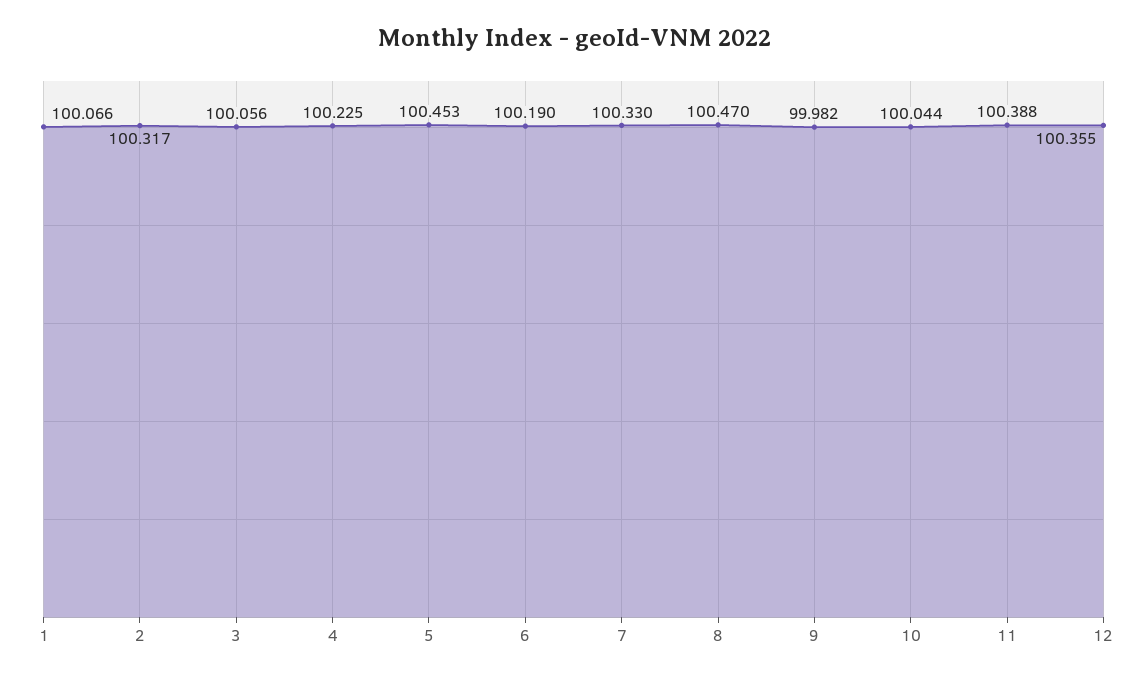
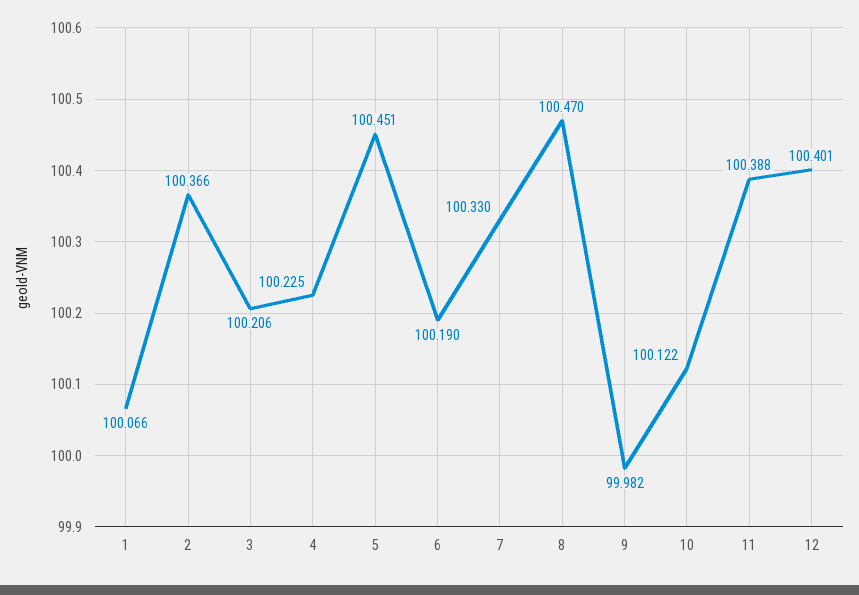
2: 100.317 -> 100.366
3: 100.056 -> 100.206
5: 100.453 -> 100.451
10: 100.044 -> 100.122
12: 100.355 -> 100.401

